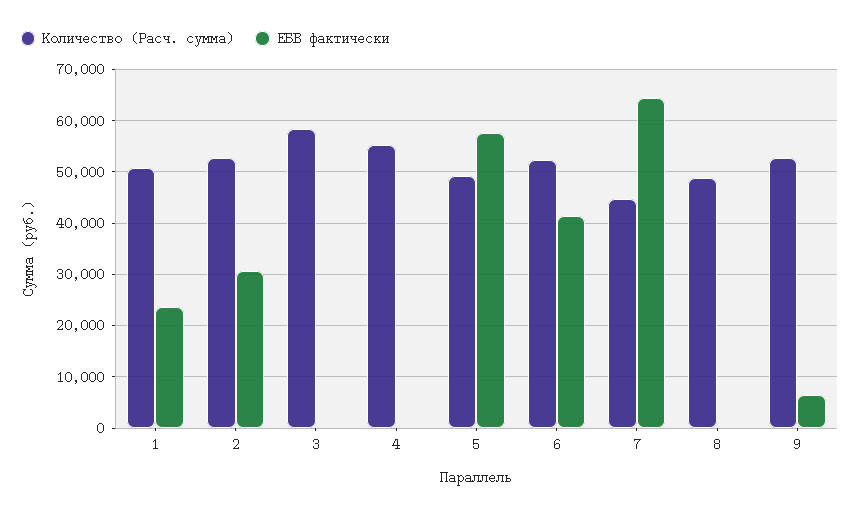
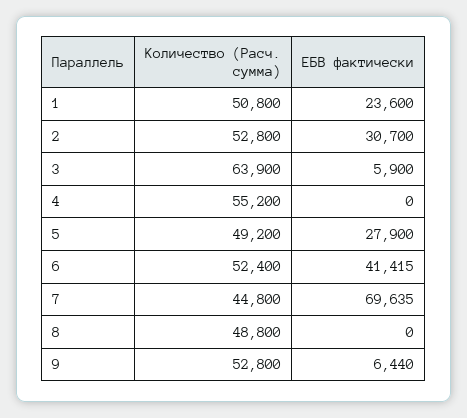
Количество (Расч. сумма), 3: 58000 -> 63900
ЕБВ фактически, 3: 0 -> 5900
ЕБВ фактически, 5: 58000 -> 27900
ЕБВ фактически, 7: 64000 -> 69635

